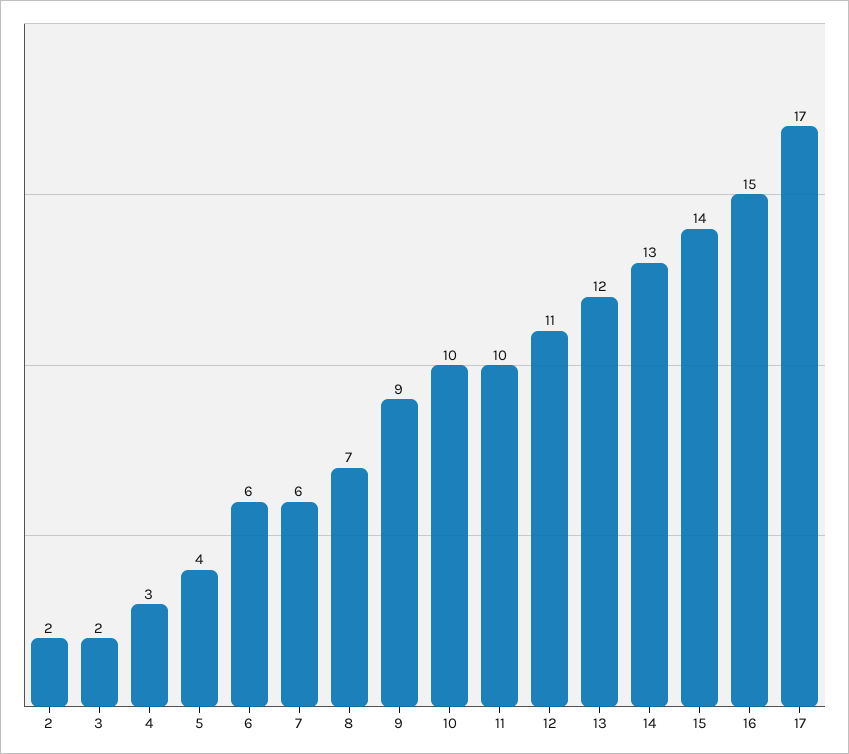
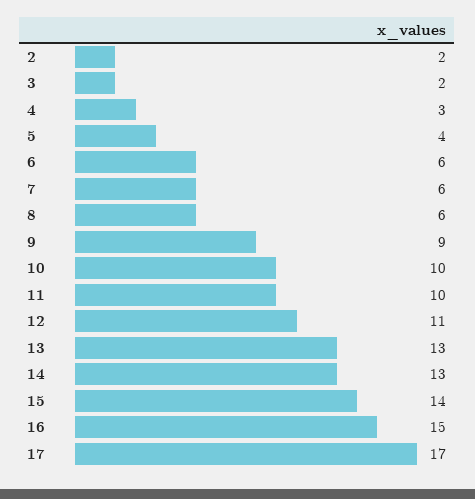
8: 7 -> 6
13: 12 -> 13

